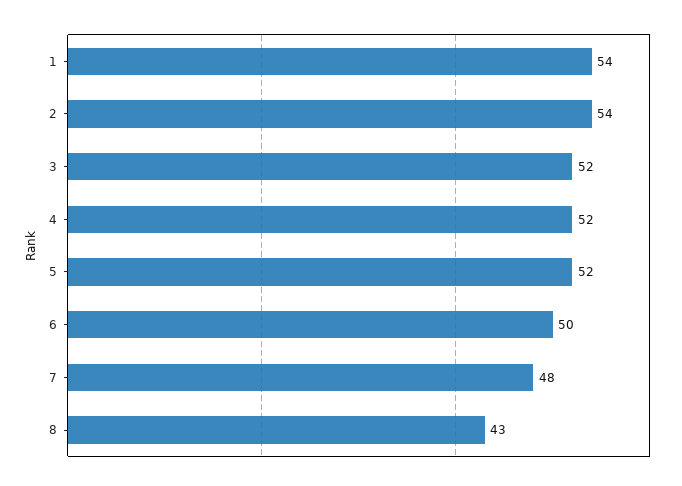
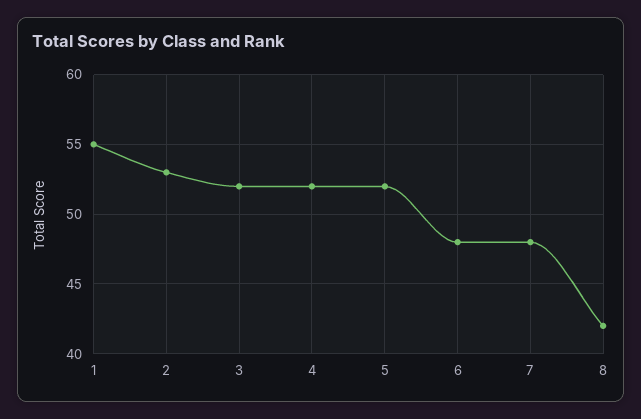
1: 54 -> 55
2: 54 -> 53
6: 50 -> 48
8: 43 -> 42

